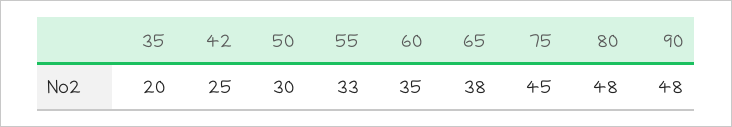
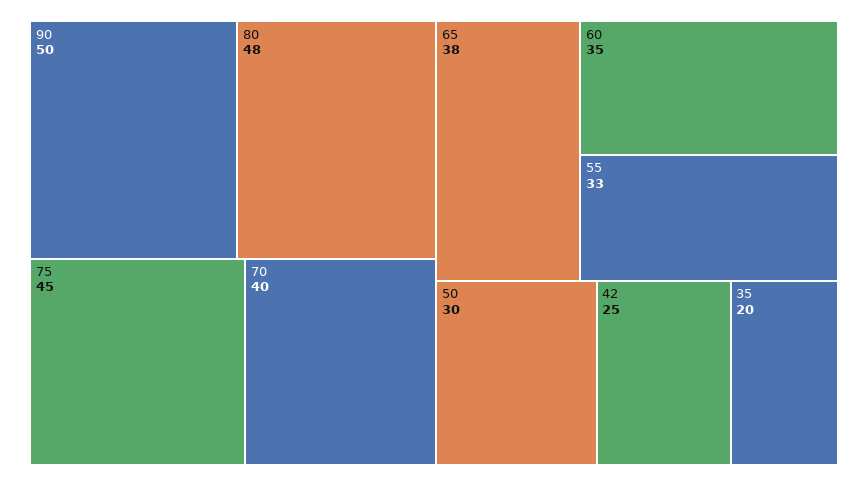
90: 48 -> 50
70: none -> 40

